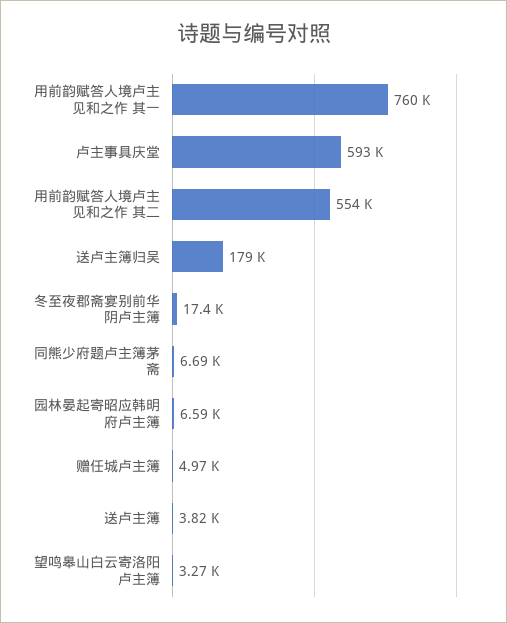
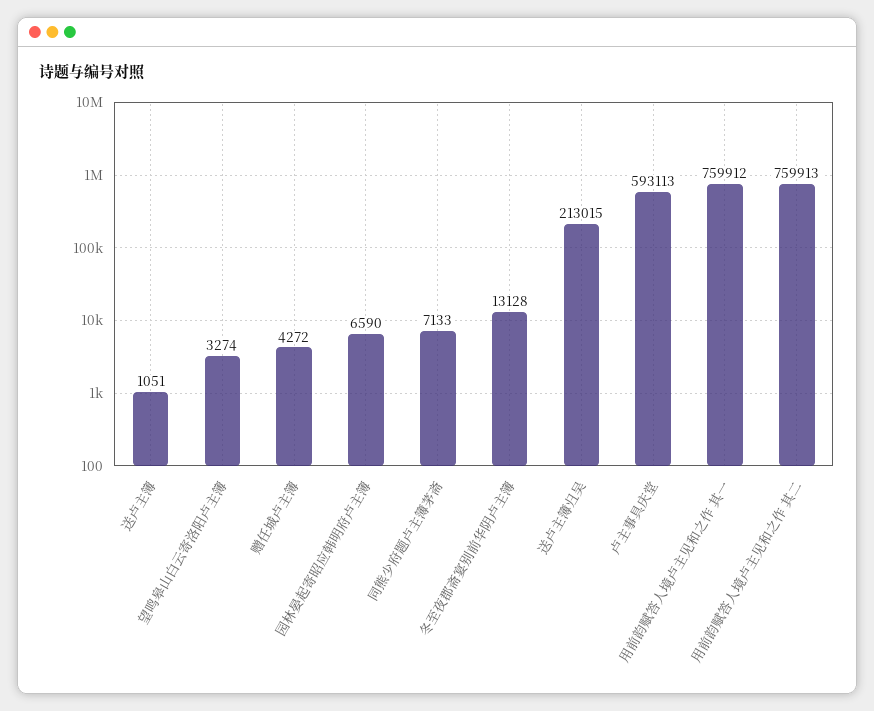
用前韵赋答人境卢主见和之作 其二: 554000 -> 759913
送卢主簿归吴: 179000 -> 213015
冬至夜郡斋宴别前华阴卢主簿: 17400 -> 13128
同熊少府题卢主簿茅斋: 6690 -> 7133
赠任城卢主簿: 4970 -> 4272
送卢主簿: 3820 -> 1051

